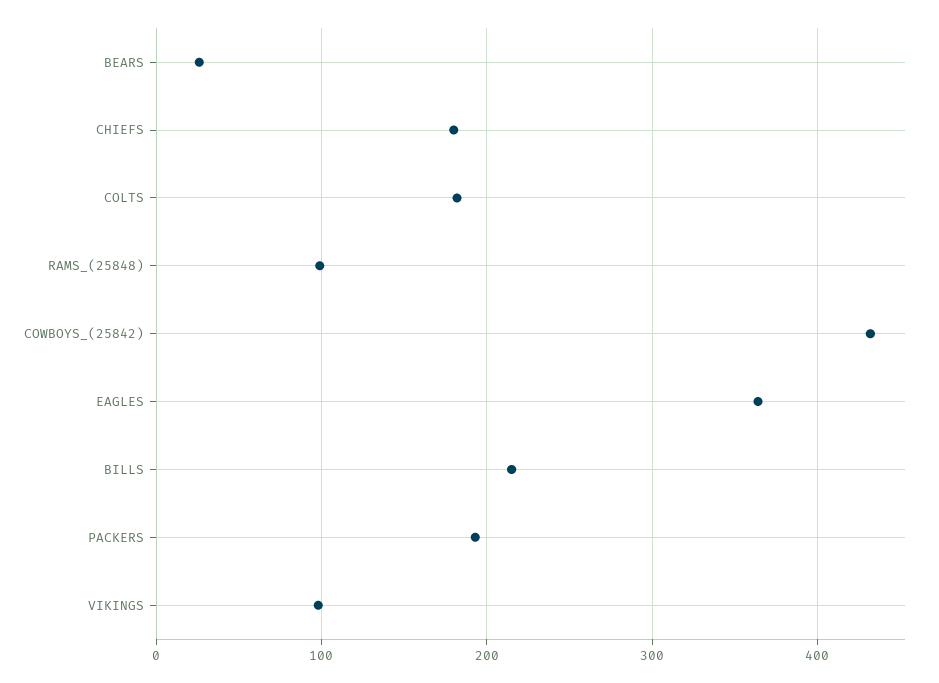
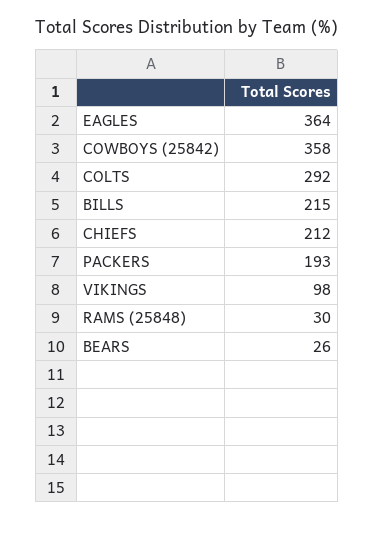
CHIEFS: 180 -> 212
COLTS: 180 -> 292
RAMS_(25848): 100 -> 30
COWBOYS_(25842): 430 -> 358

